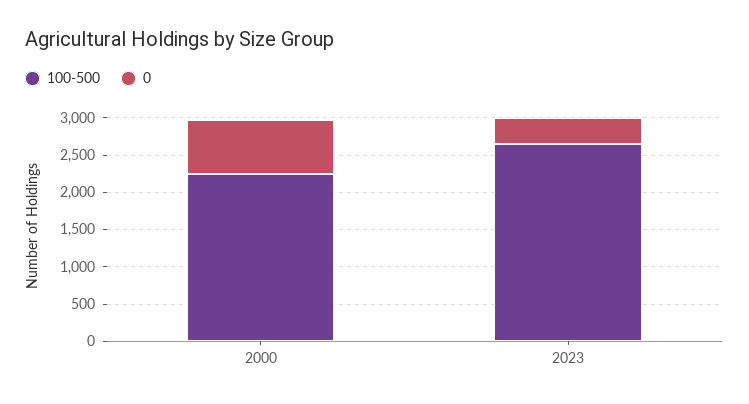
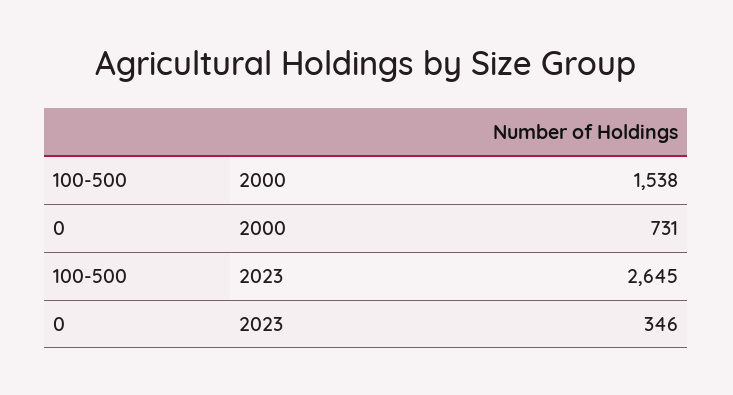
100-500, 2000: 2250 -> 1538

